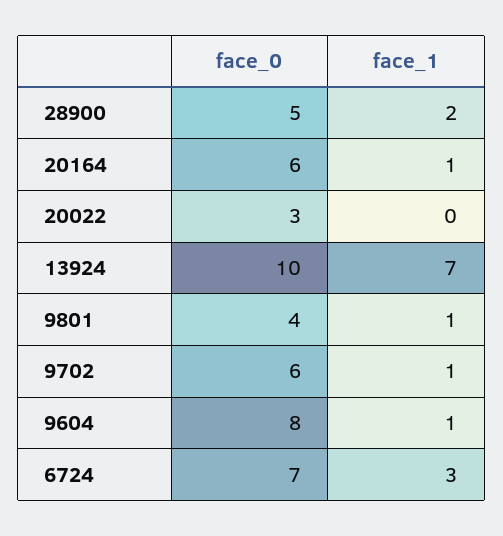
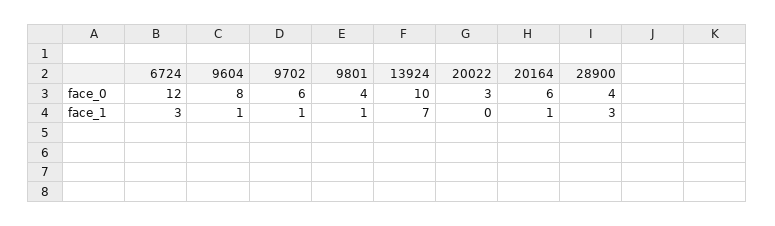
face_0, 28900: 5 -> 4
face_1, 28900: 2 -> 3
face_0, 6724: 7 -> 12

